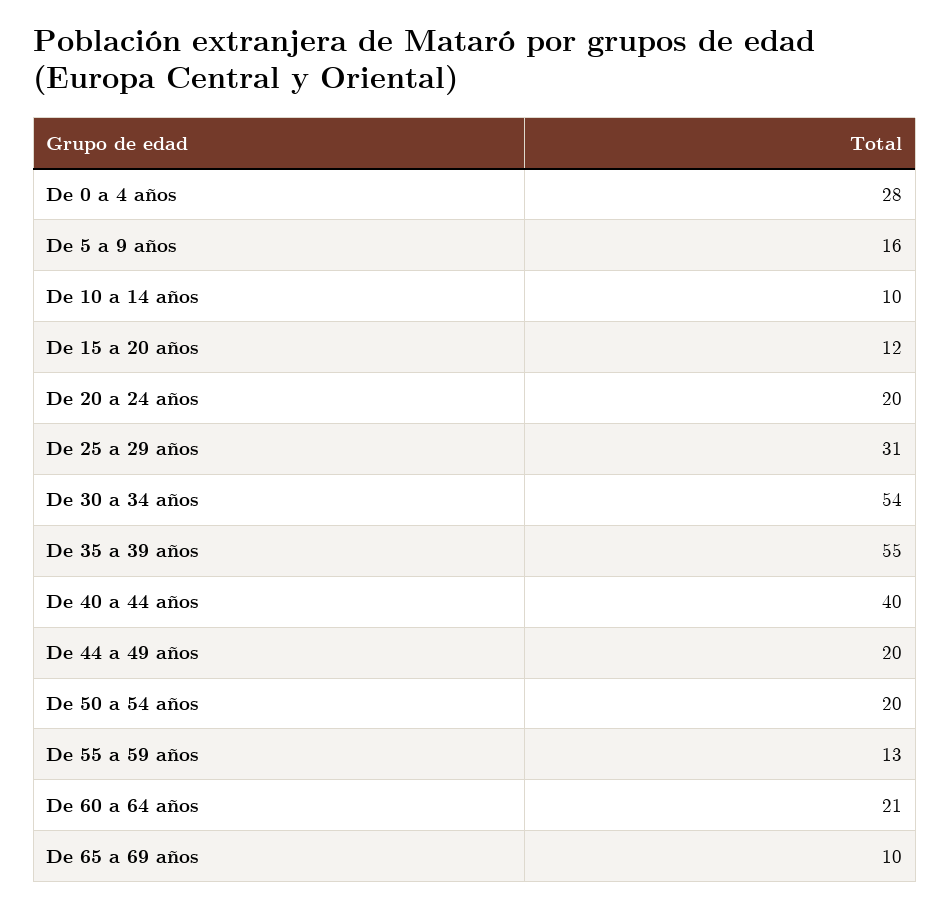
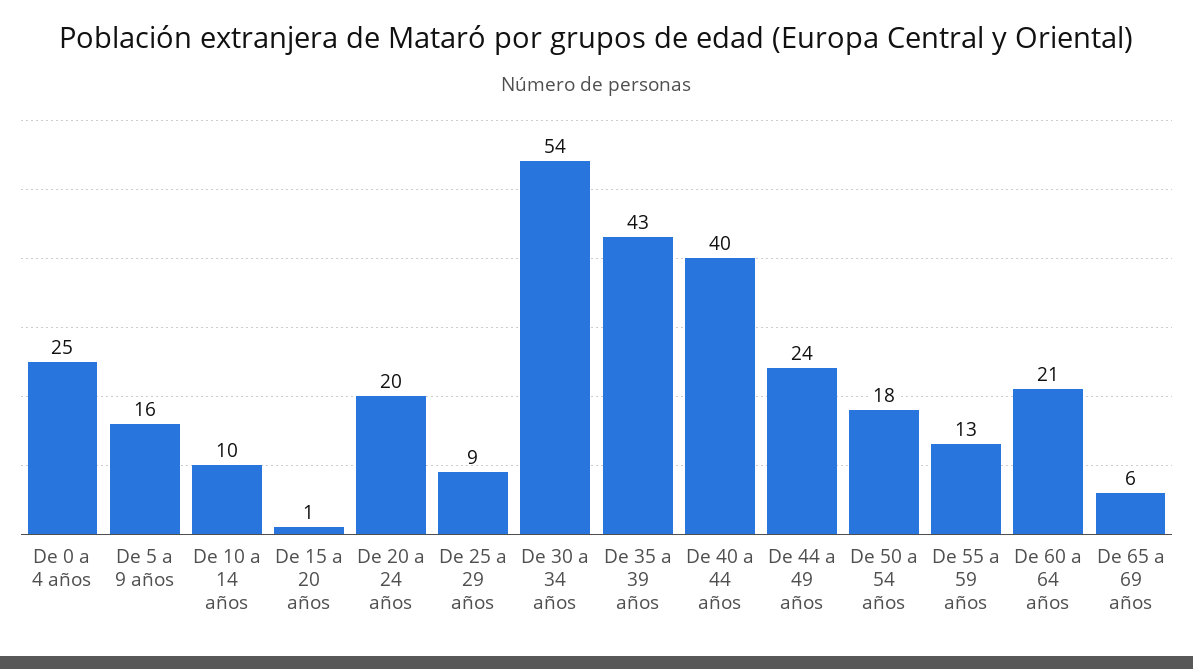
De 0 a 4 años: 28 -> 25
De 15 a 20 años: 12 -> 1
De 25 a 29 años: 31 -> 9
De 35 a 39 años: 55 -> 43
De 44 a 49 años: 20 -> 24
De 50 a 54 años: 20 -> 18
De 65 a 69 años: 10 -> 6

